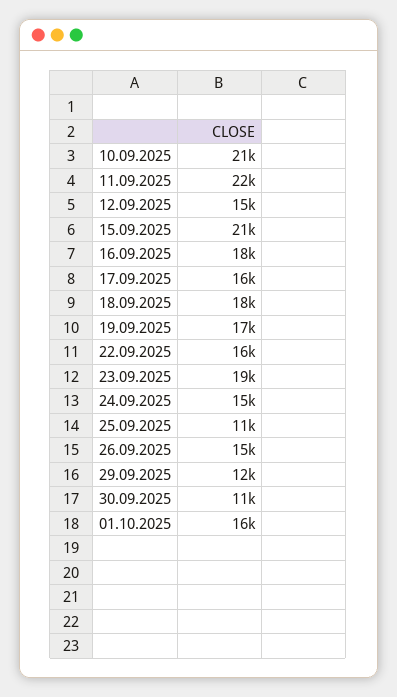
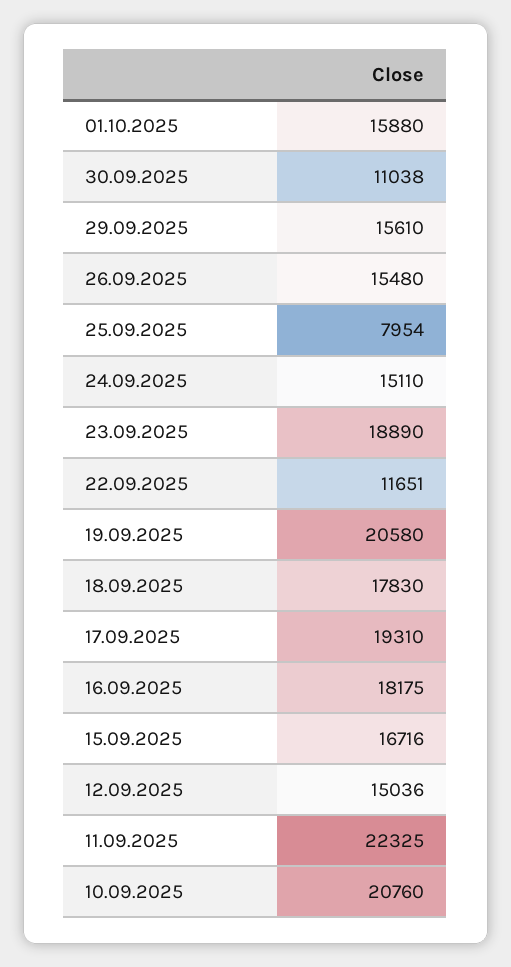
15.09.2025: 21000 -> 16716
17.09.2025: 16000 -> 19310
19.09.2025: 17000 -> 20580
22.09.2025: 16000 -> 11651
25.09.2025: 11000 -> 7954
29.09.2025: 12000 -> 15610

